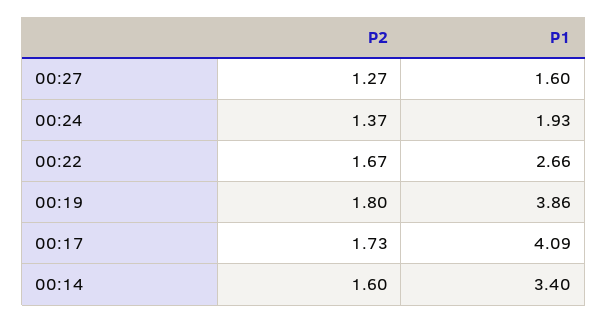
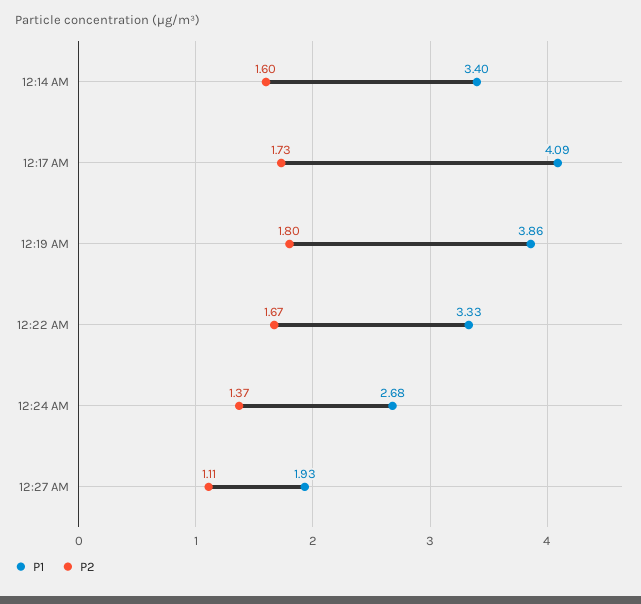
P2, 00:27: 1.27 -> 1.11
P1, 00:27: 1.6 -> 1.93
P1, 00:24: 1.93 -> 2.68
P1, 00:22: 2.66 -> 3.33

